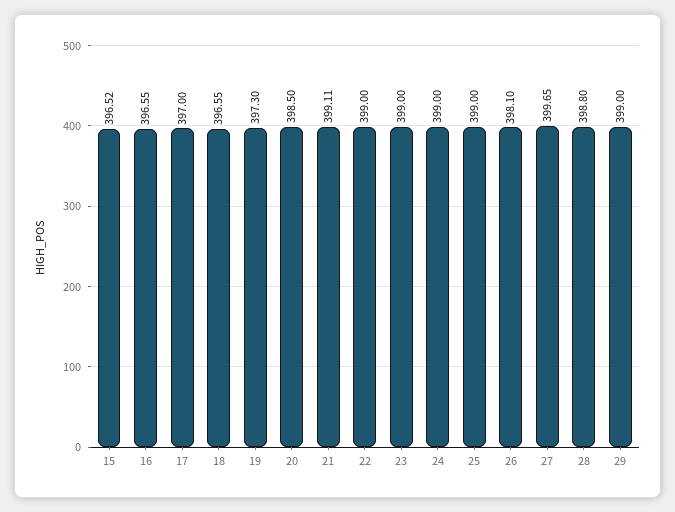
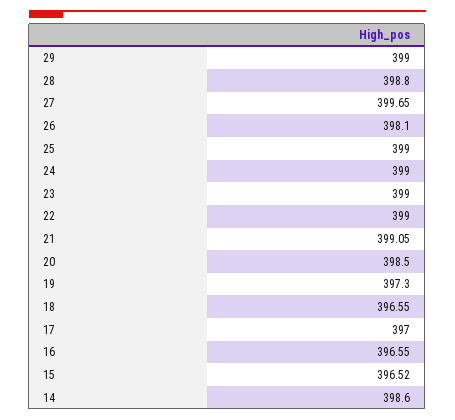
21: 399.11 -> 399.05
14: none -> 398.6

